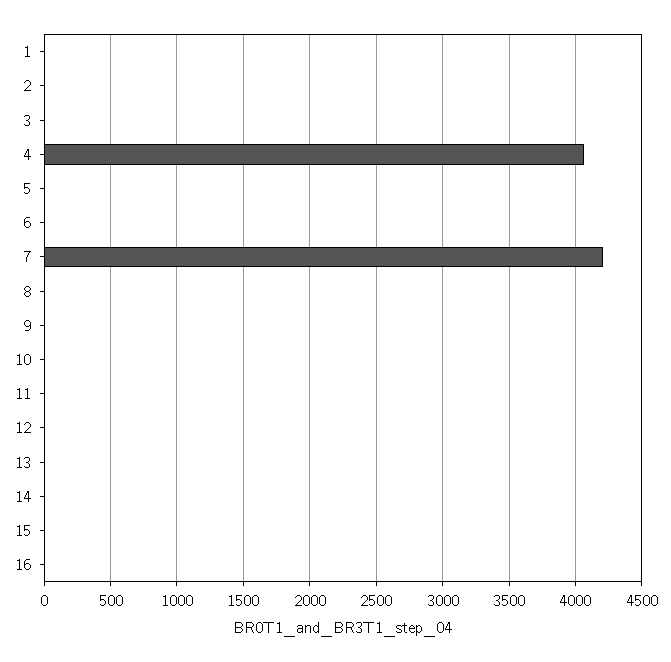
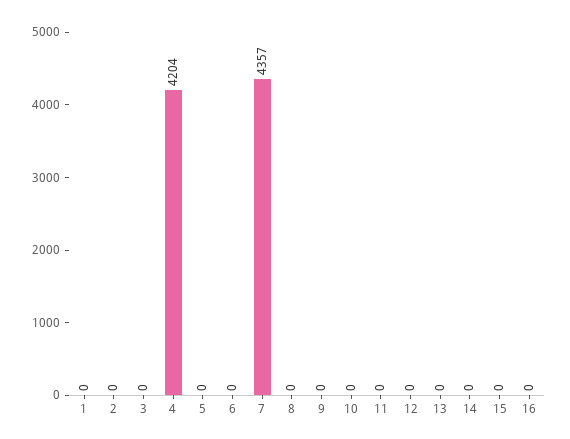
4: 4050 -> 4204
7: 4200 -> 4357

